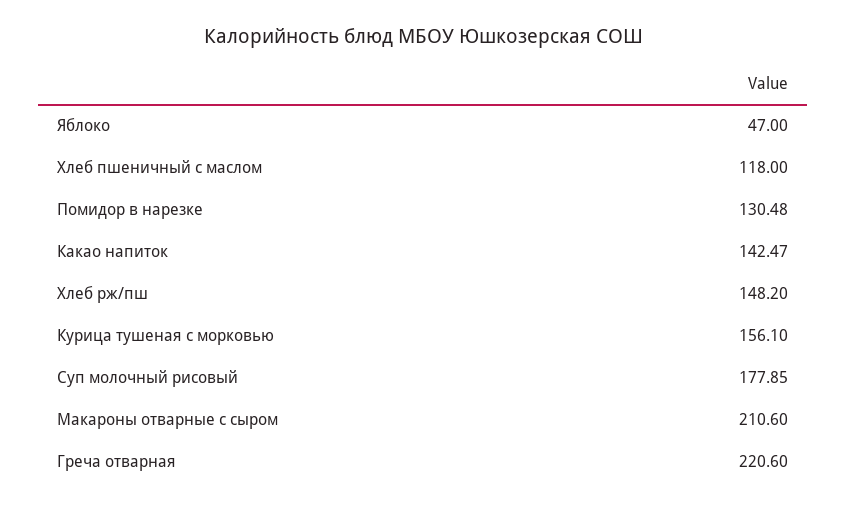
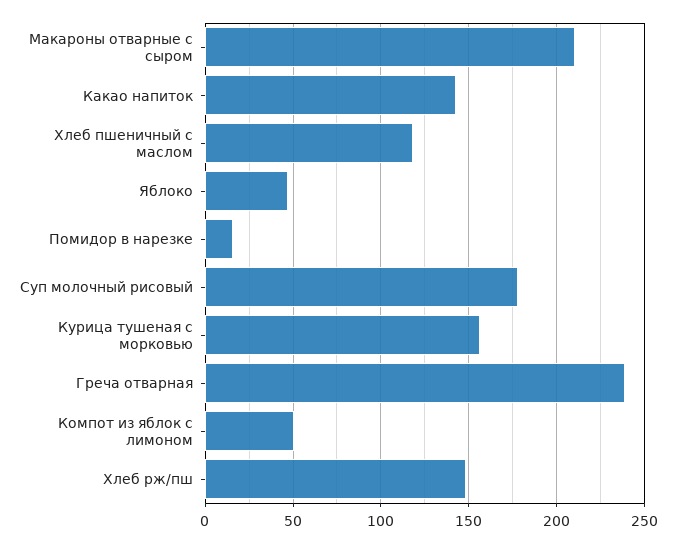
Помидор в нарезке: 130.48 -> 15
Греча отварная: 220.6 -> 240
Компот из яблок с лимоном: none -> 50

